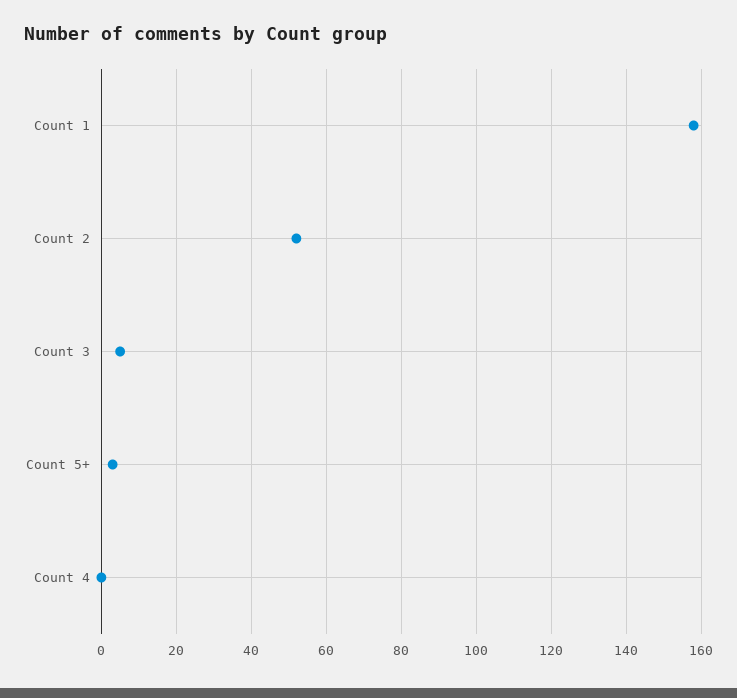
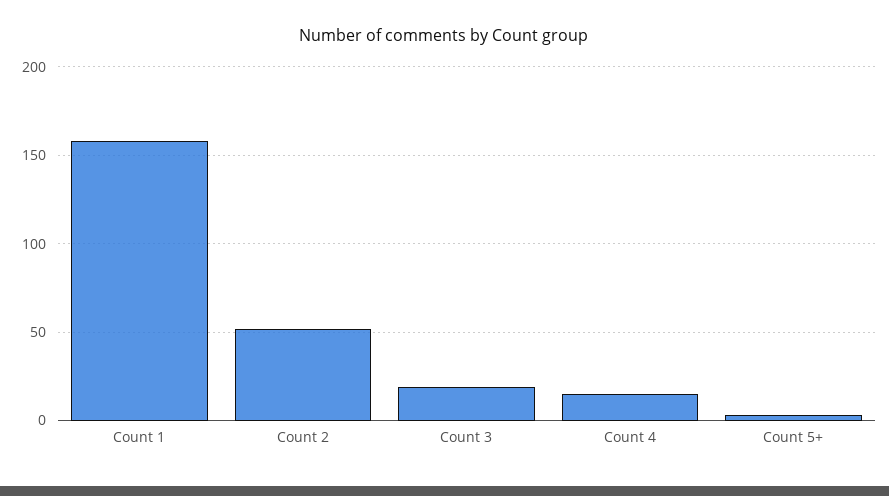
Count 3: 5 -> 20
Count 4: 0 -> 15

